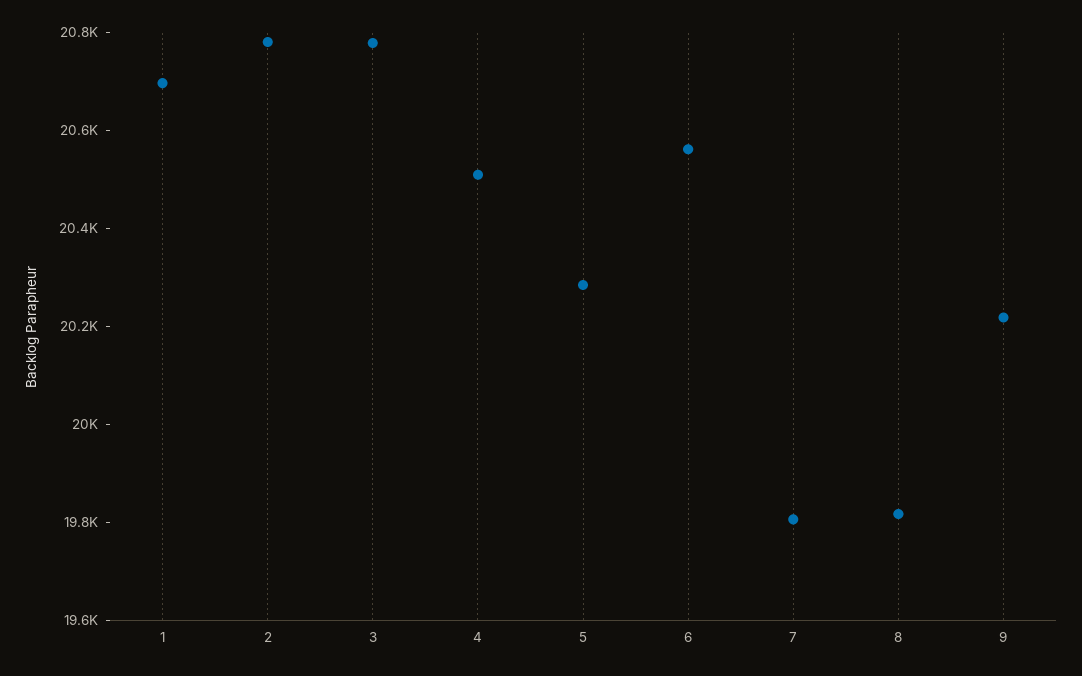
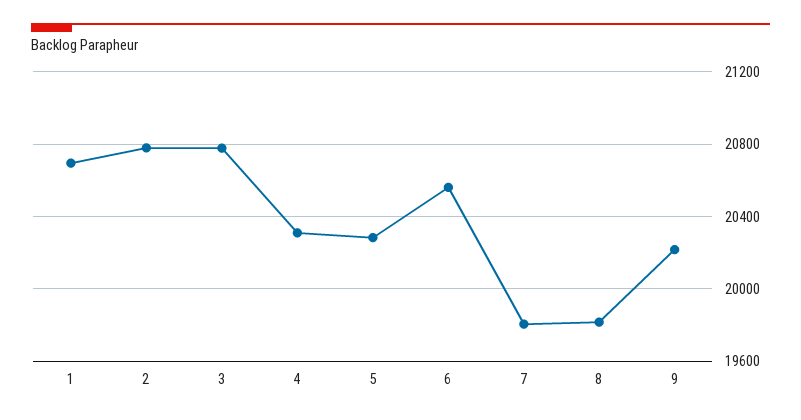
4: 20500 -> 20300

